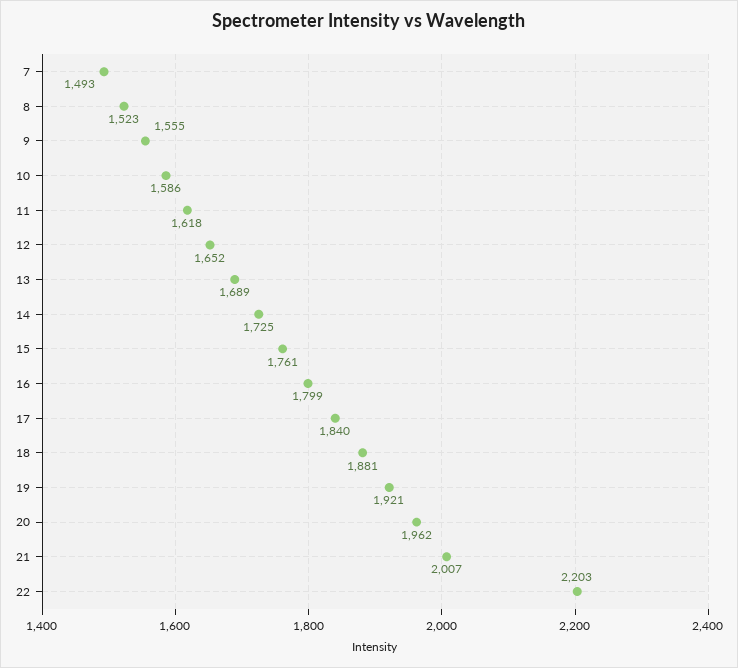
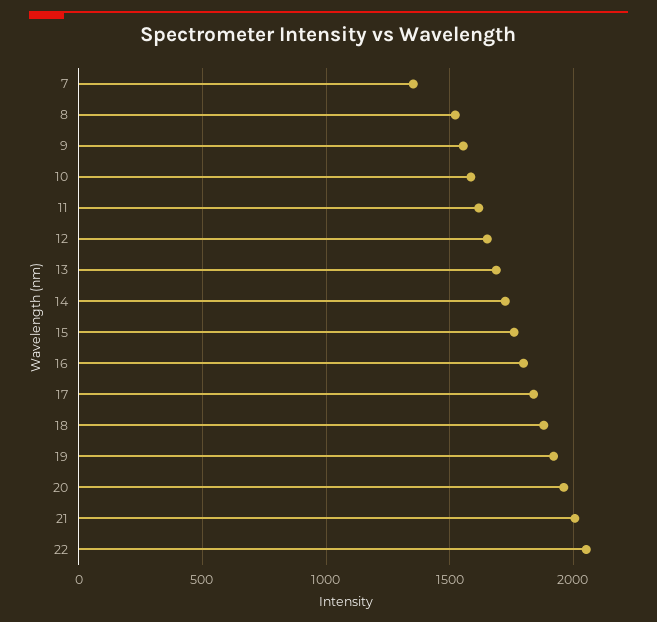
7: 1493 -> 1350
22: 2203 -> 2050

